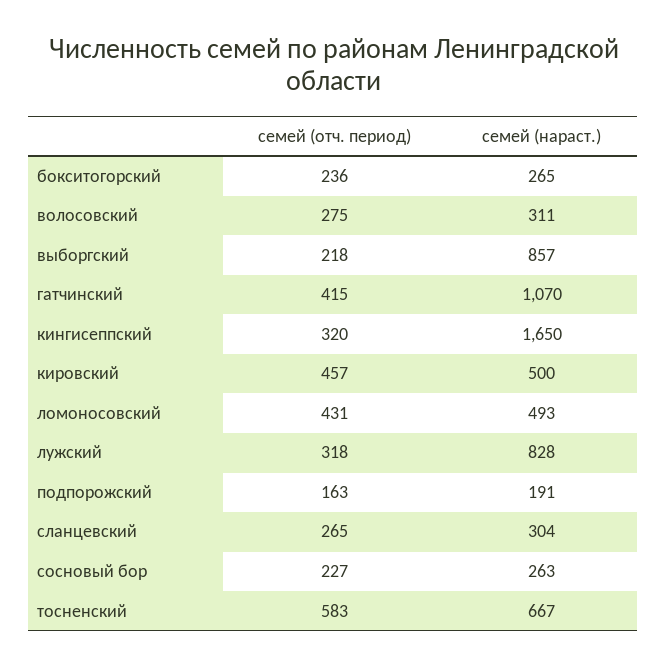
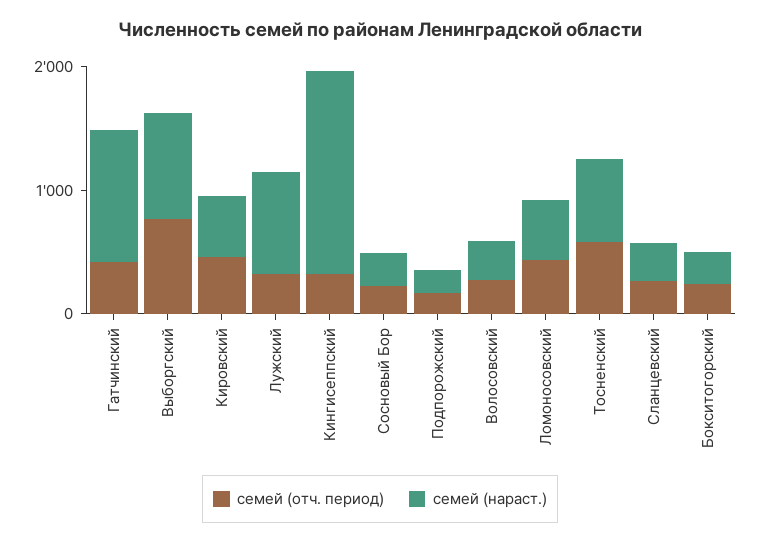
семей (отч. период), выборгский: 218 -> 800

